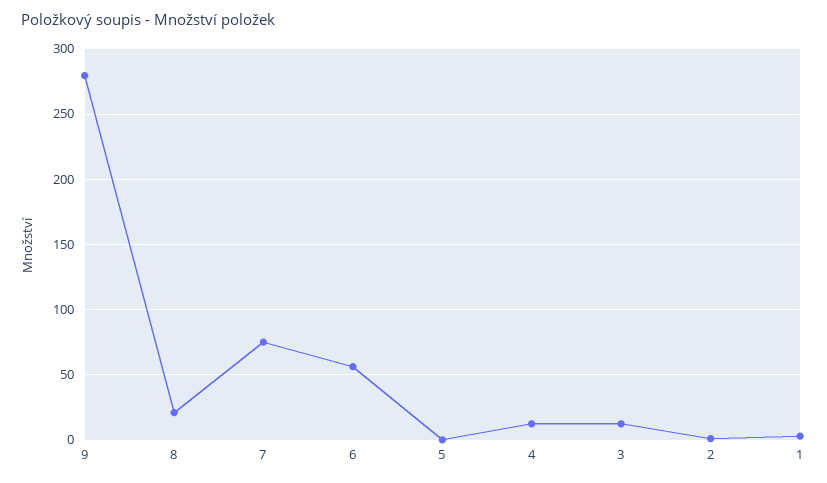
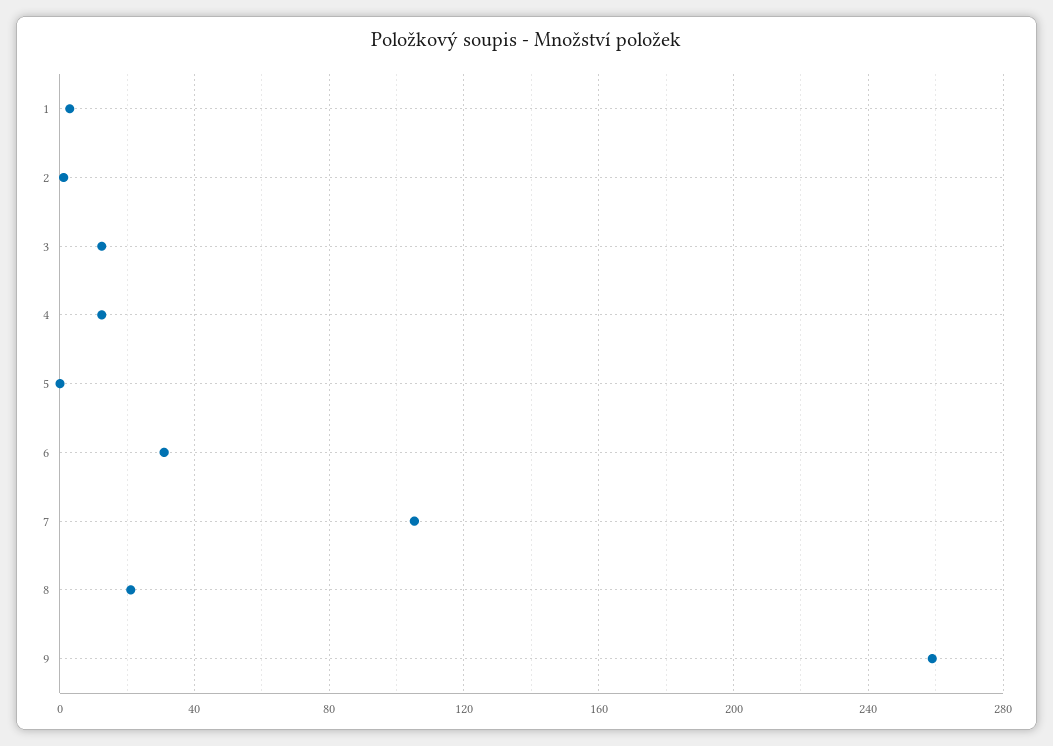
9: 280 -> 260
7: 75 -> 105
6: 55 -> 30

